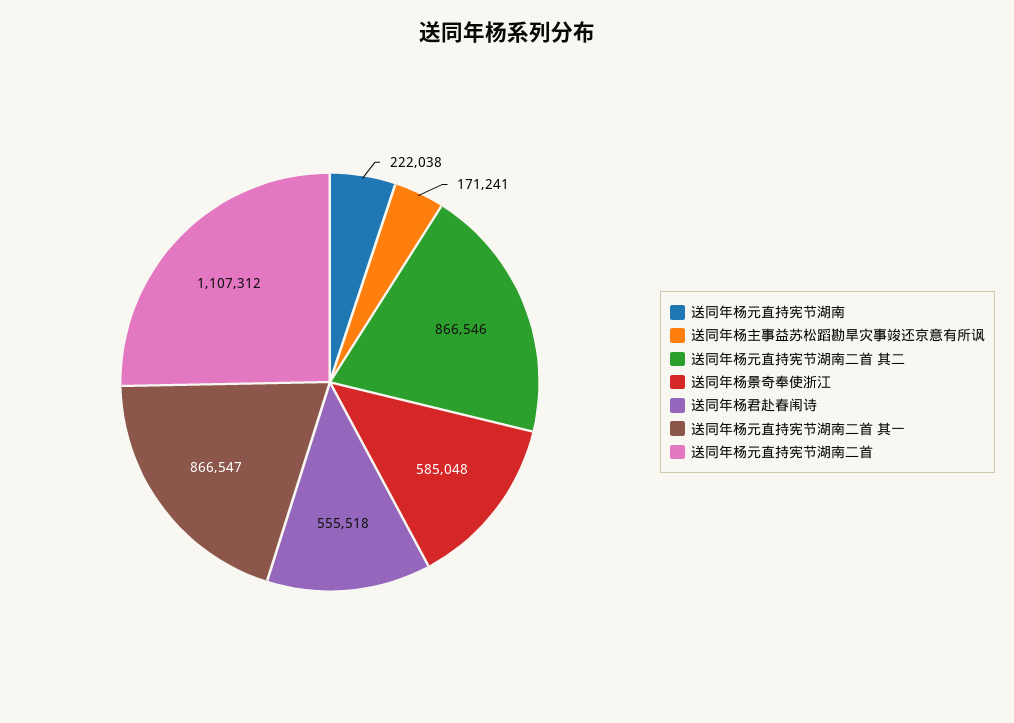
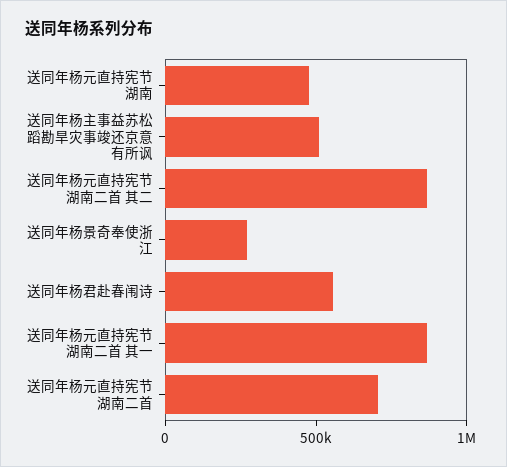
送同年杨元直持宪节湖南: 222038 -> 500000
送同年杨主事益苏松蹈勘旱灾事竣还京意有所讽: 171241 -> 500000
送同年杨景奇奉使浙江: 585048 -> 300000
送同年杨元直持宪节湖南二首: 1107312 -> 700000

